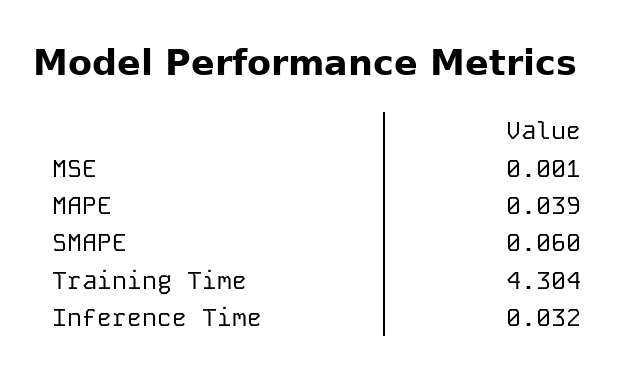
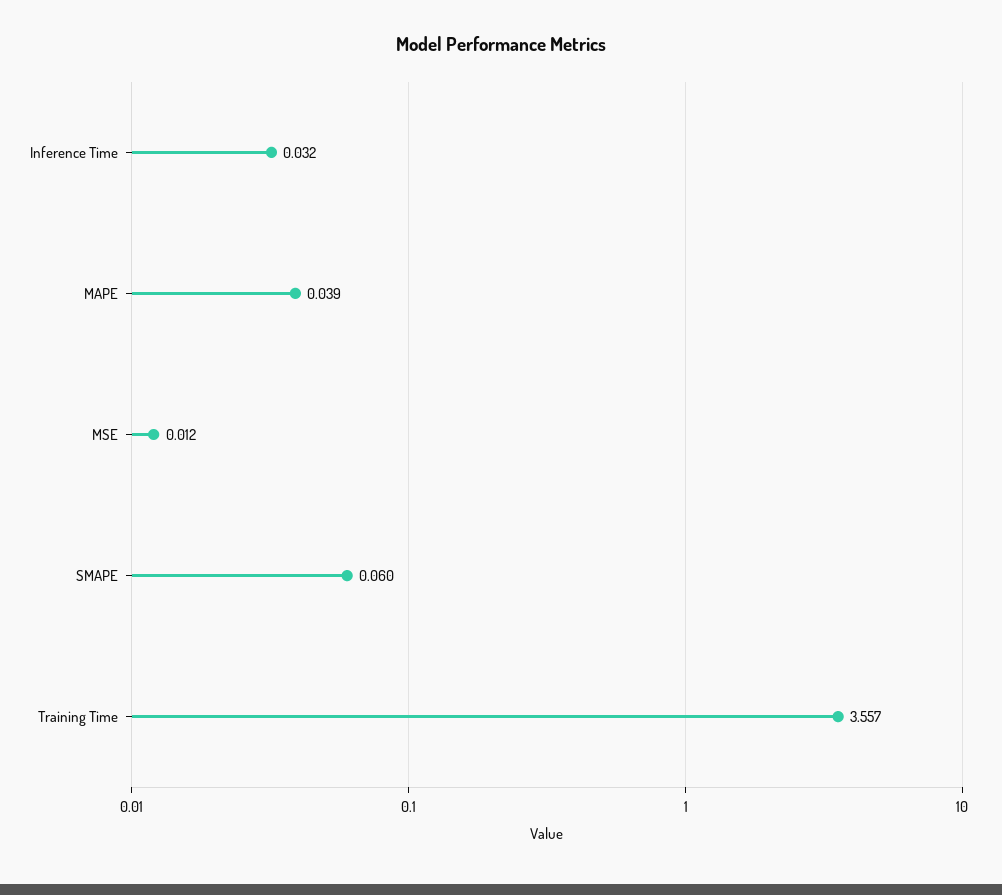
MSE: 0.001 -> 0.012
Training Time: 4.304 -> 3.557

